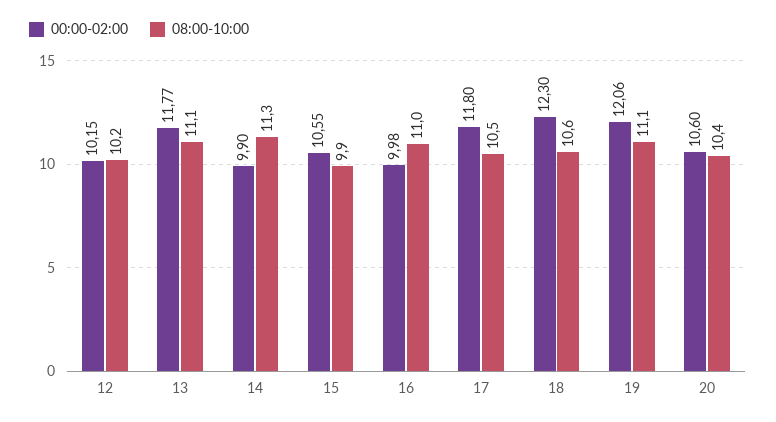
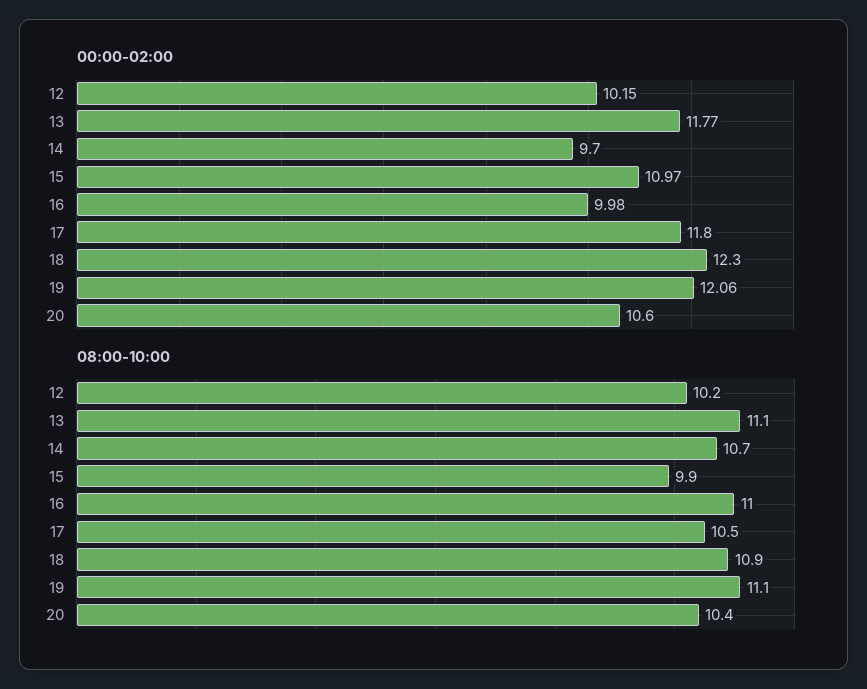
00:00-02:00, 14: 9.9 -> 9.7
08:00-10:00, 14: 11.3 -> 10.7
00:00-02:00, 15: 10.55 -> 10.97
08:00-10:00, 18: 10.6 -> 10.9

